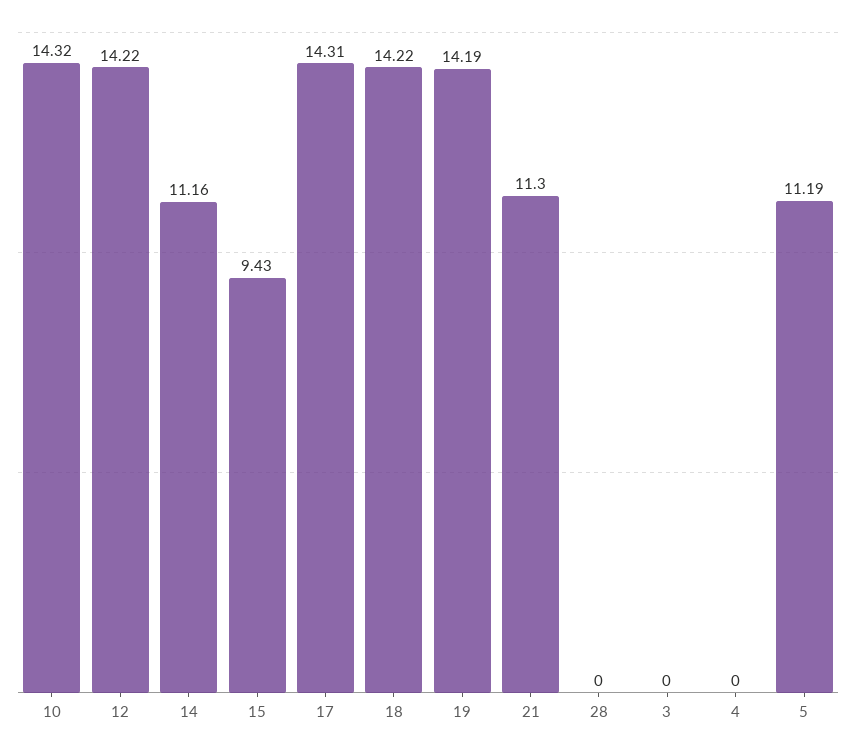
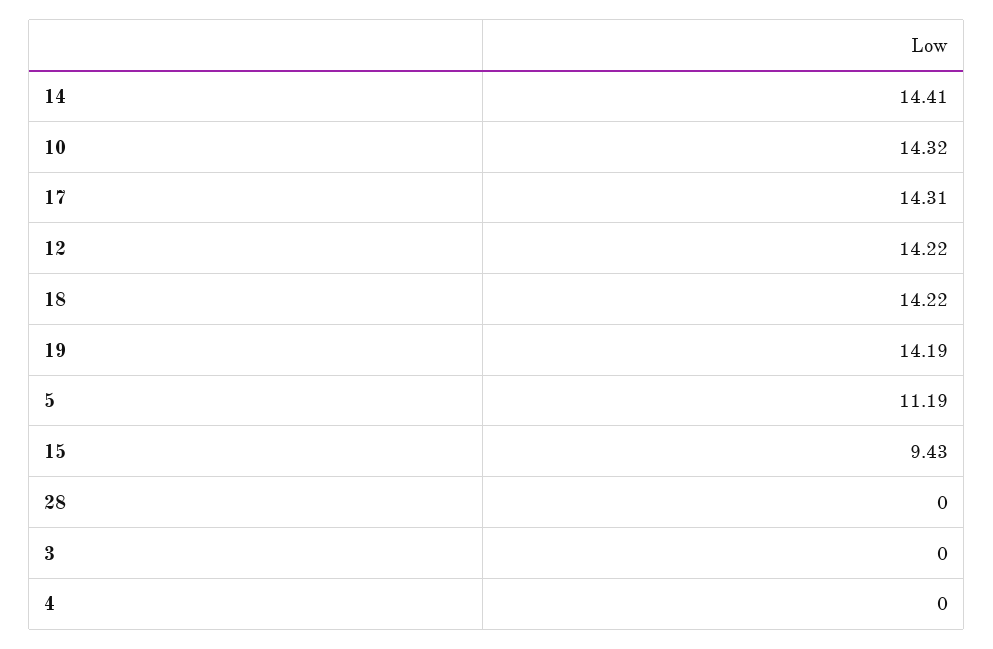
14: 11.16 -> 14.41
21: 11.3 -> none

